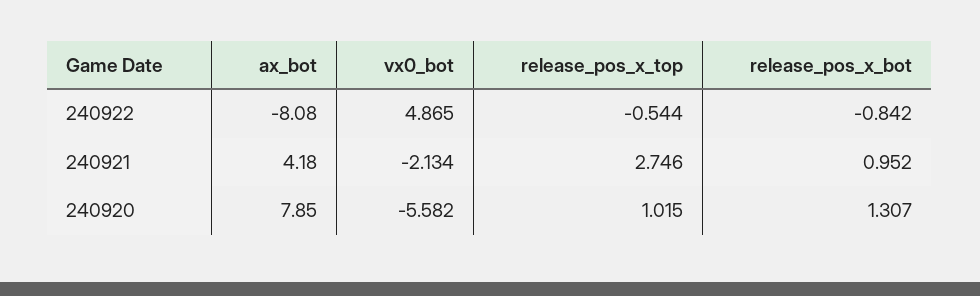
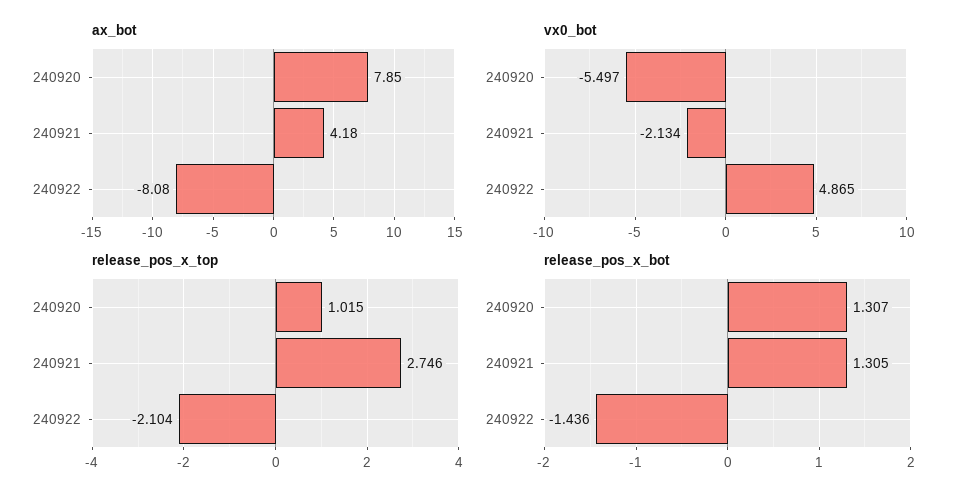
release_pos_x_top, 240922: -0.544 -> -2.104
release_pos_x_bot, 240922: -0.842 -> -1.436
release_pos_x_bot, 240921: 0.952 -> 1.305
vx0_bot, 240920: -5.582 -> -5.497

